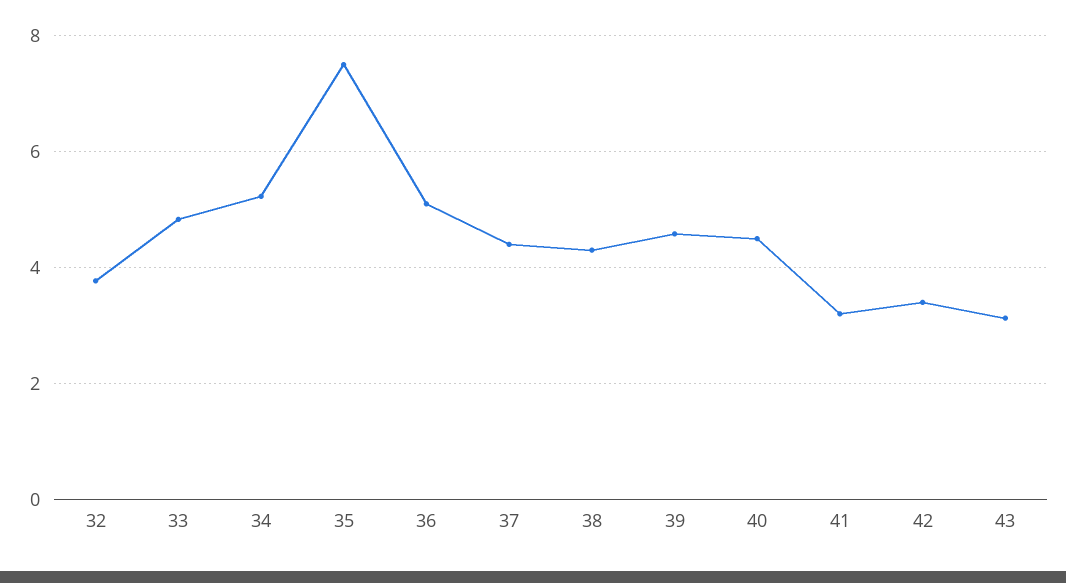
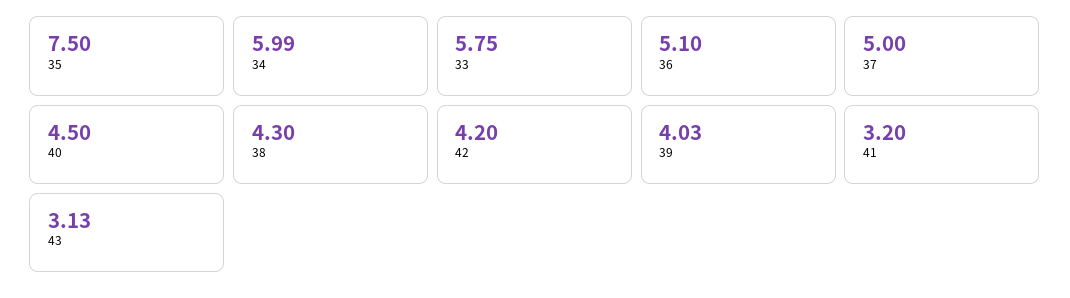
32: 3.8 -> none
33: 4.8 -> 5.75
34: 5.2 -> 5.99
37: 4.4 -> 5
39: 4.6 -> 4.03
42: 3.4 -> 4.2

